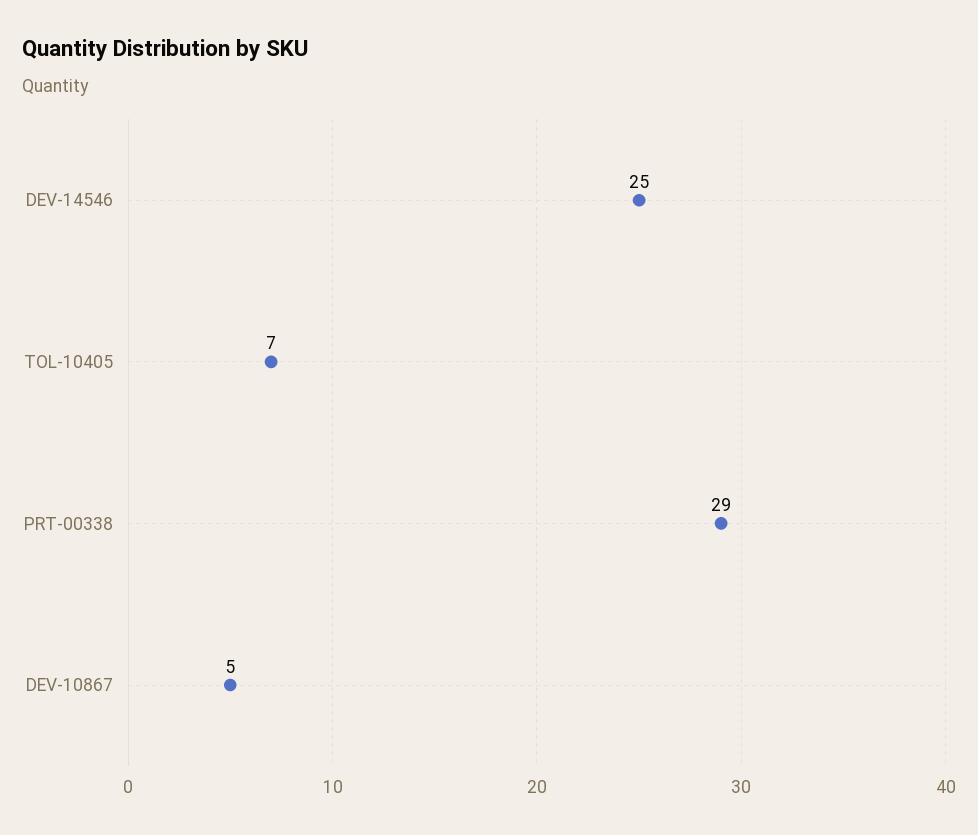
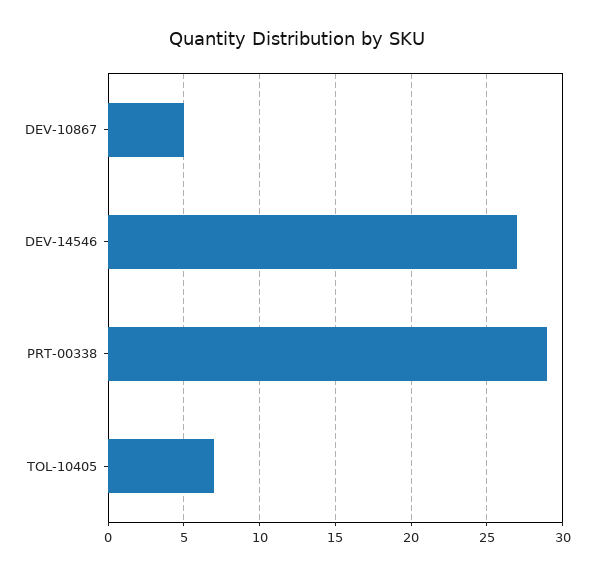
DEV-14546: 25 -> 27

